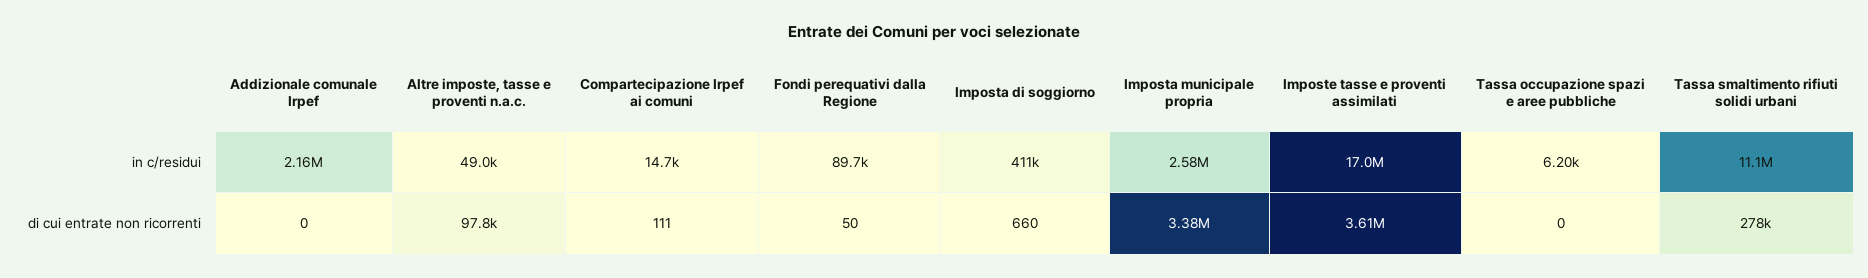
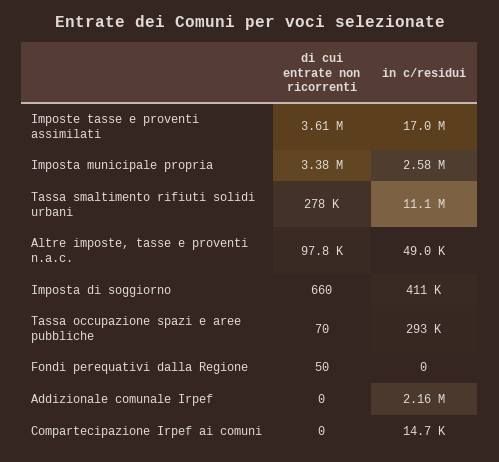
Fondi perequativi dalla Regione, in c/residui: 89700 -> 0
Tassa occupazione spazi e aree pubbliche, in c/residui: 6200 -> 293000
Compartecipazione Irpef ai comuni, di cui entrate non ricorrenti: 111 -> 0
Tassa occupazione spazi e aree pubbliche, di cui entrate non ricorrenti: 0 -> 70

